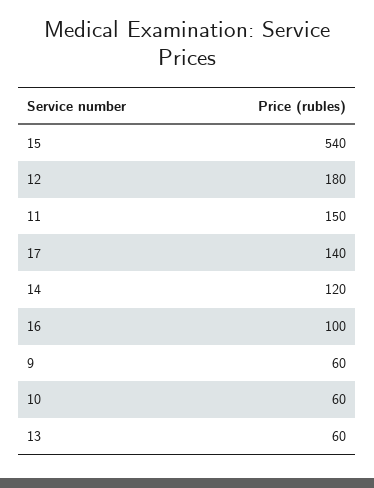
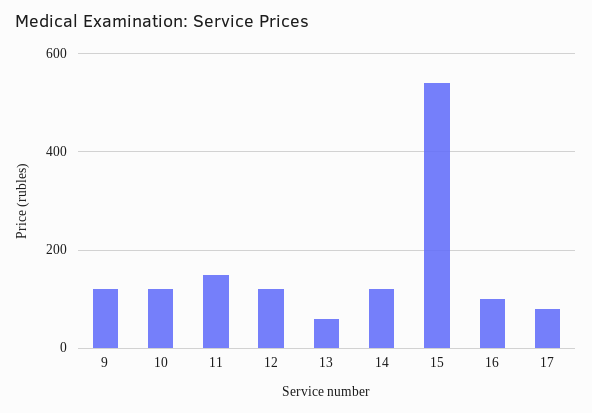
12: 180 -> 120
17: 140 -> 80
9: 60 -> 120
10: 60 -> 120

